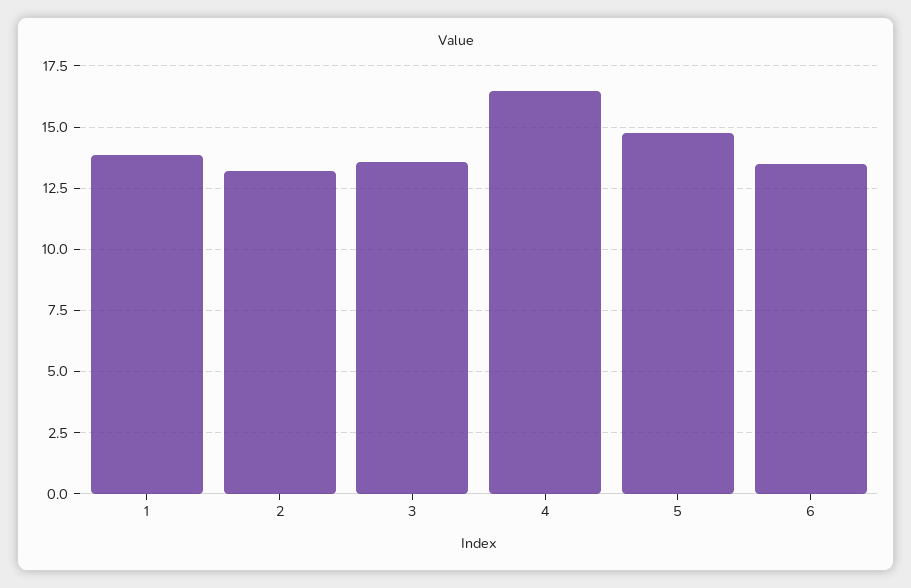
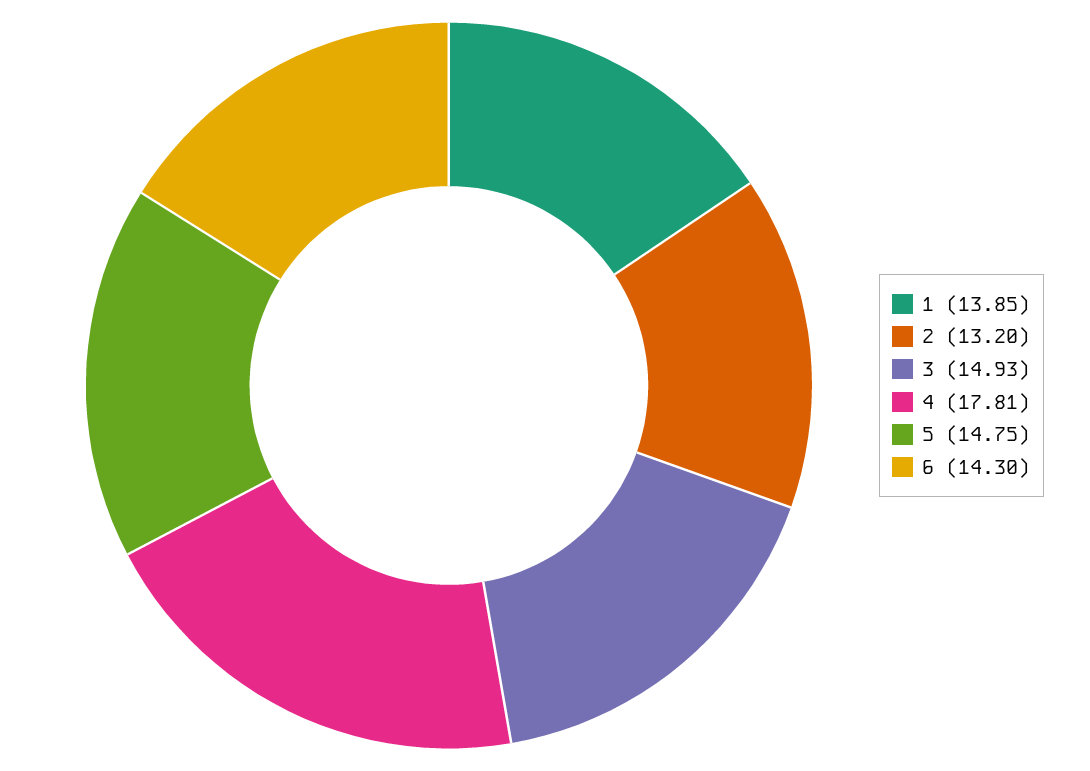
3: 13.5 -> 14.93
4: 16.5 -> 17.81
6: 13.5 -> 14.3

